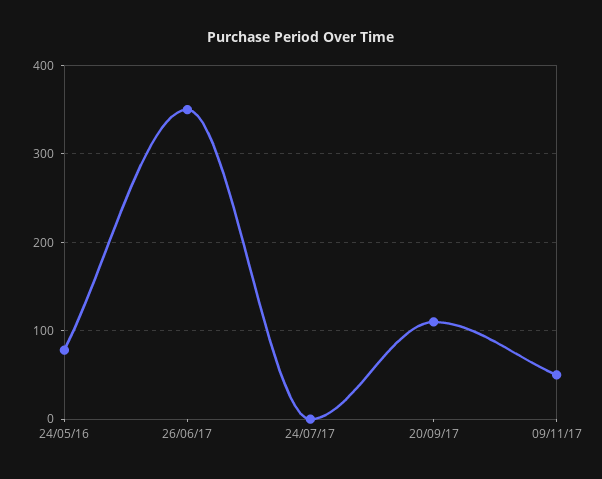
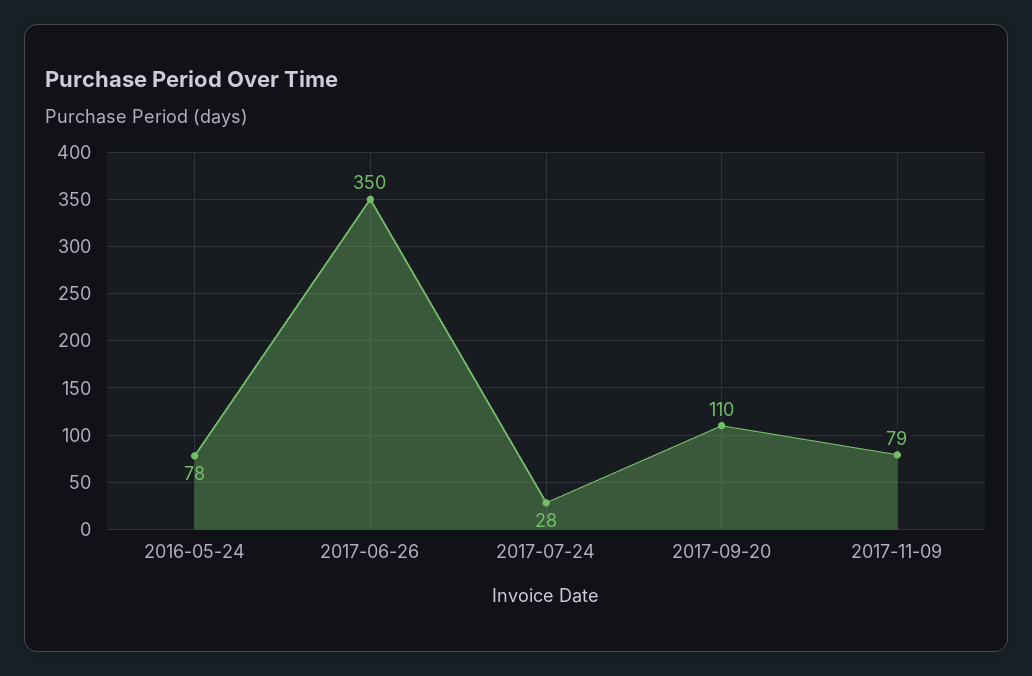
24/07/17: 0 -> 28
09/11/17: 50 -> 79

